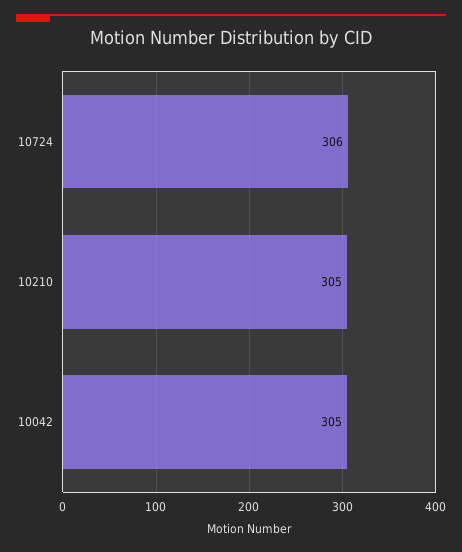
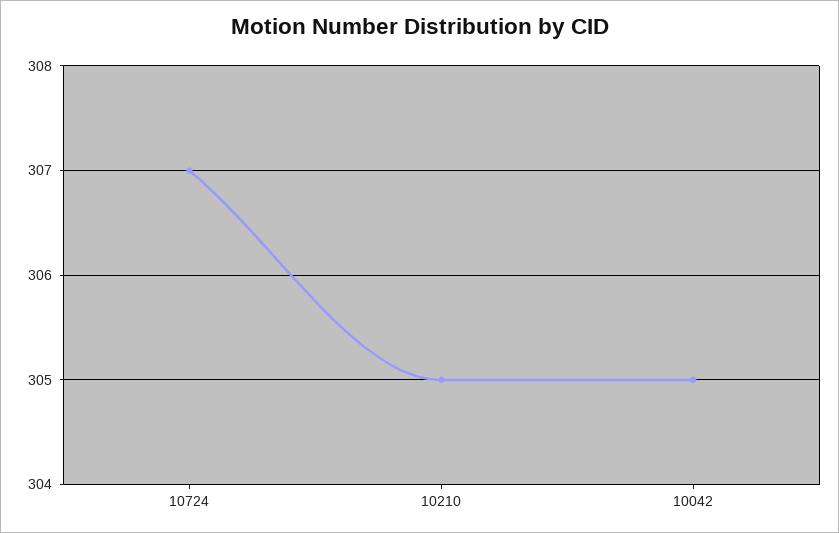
10724: 306 -> 307

